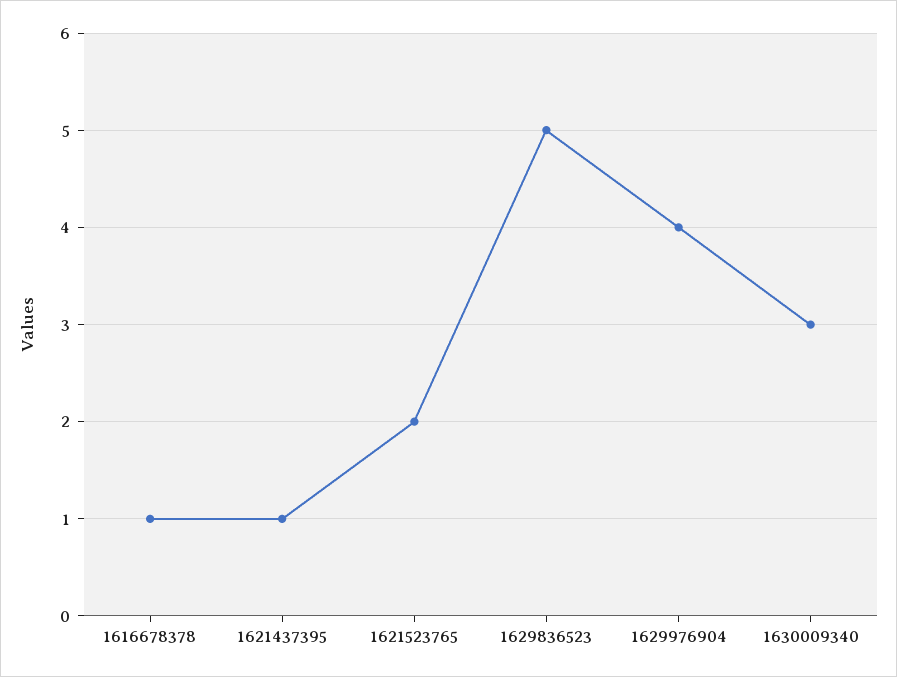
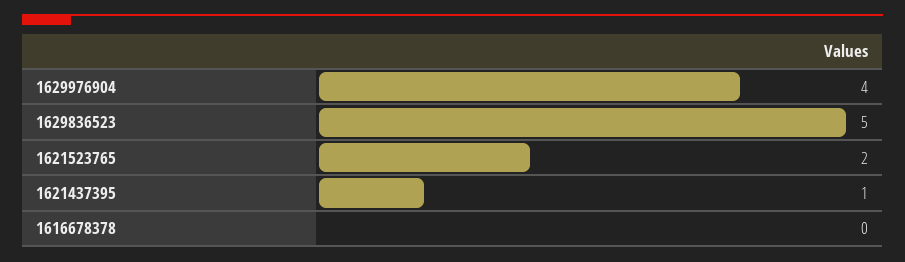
1616678378: 1 -> 0
1630009340: 3 -> none

